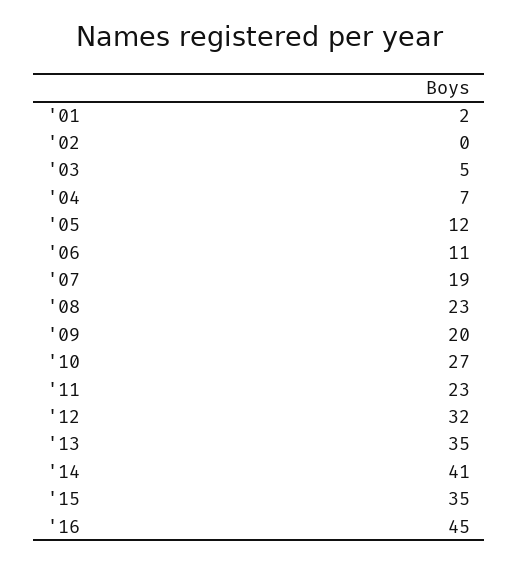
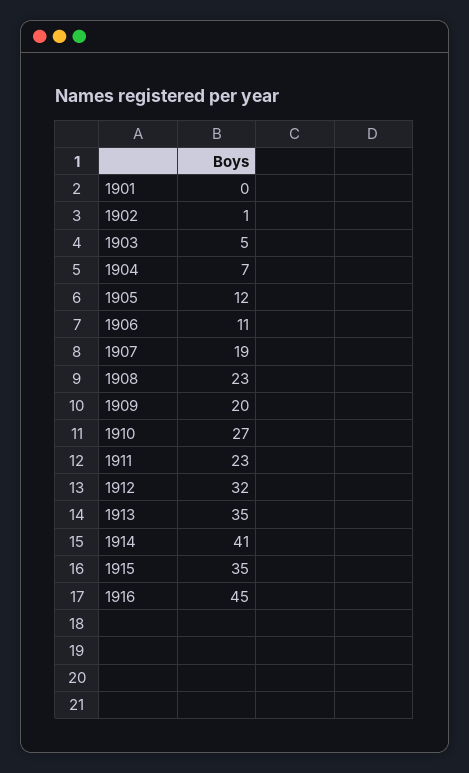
'01: 2 -> 0
'02: 0 -> 1

